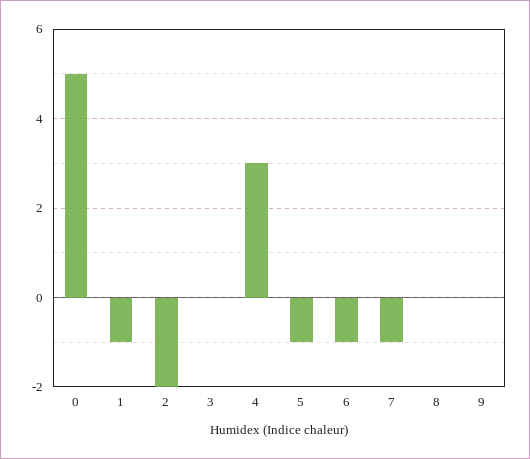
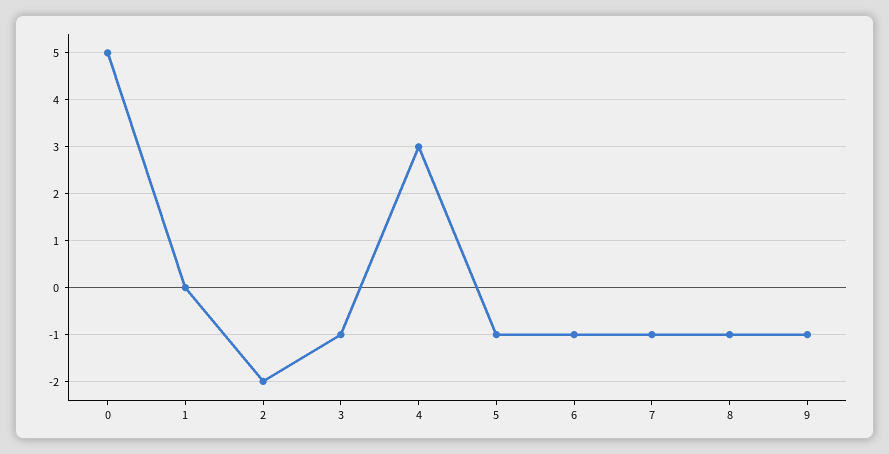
1: -1 -> 0
3: 0 -> -1
8: 0 -> -1
9: 0 -> -1

